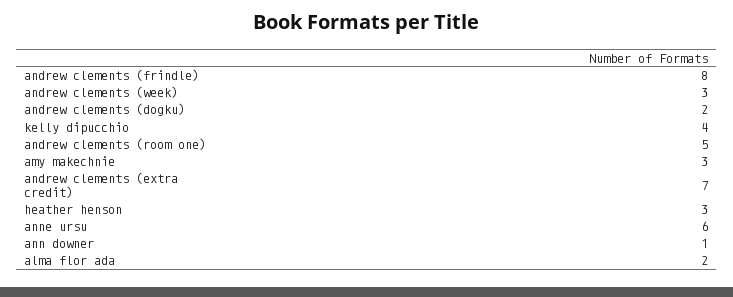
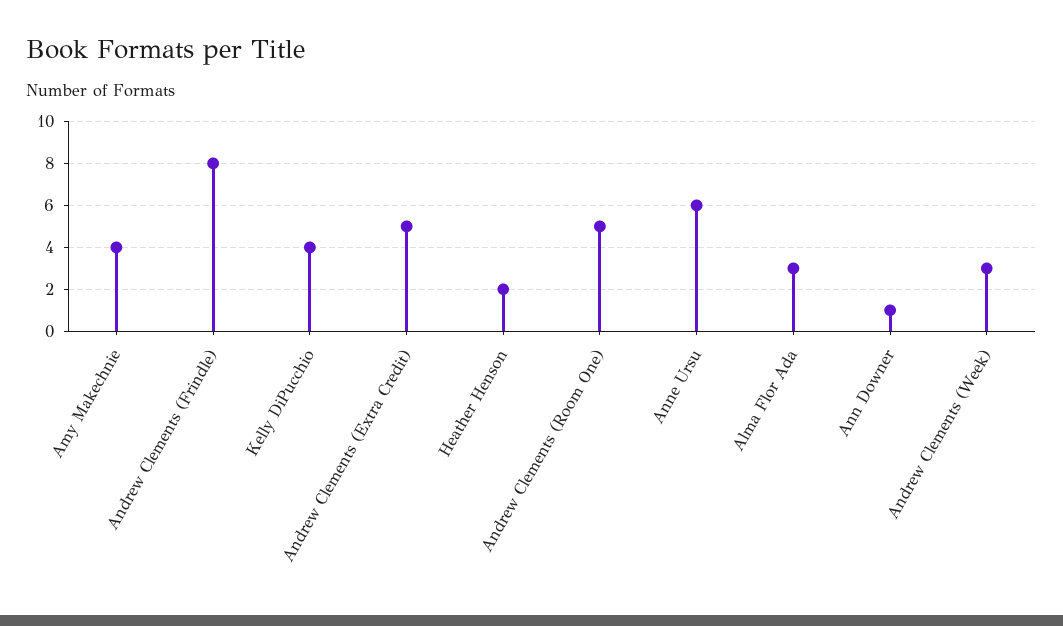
andrew clements (dogku): 2 -> none
amy makechnie: 3 -> 4
andrew clements (extra credit): 7 -> 5
heather henson: 3 -> 2
alma flor ada: 2 -> 3

